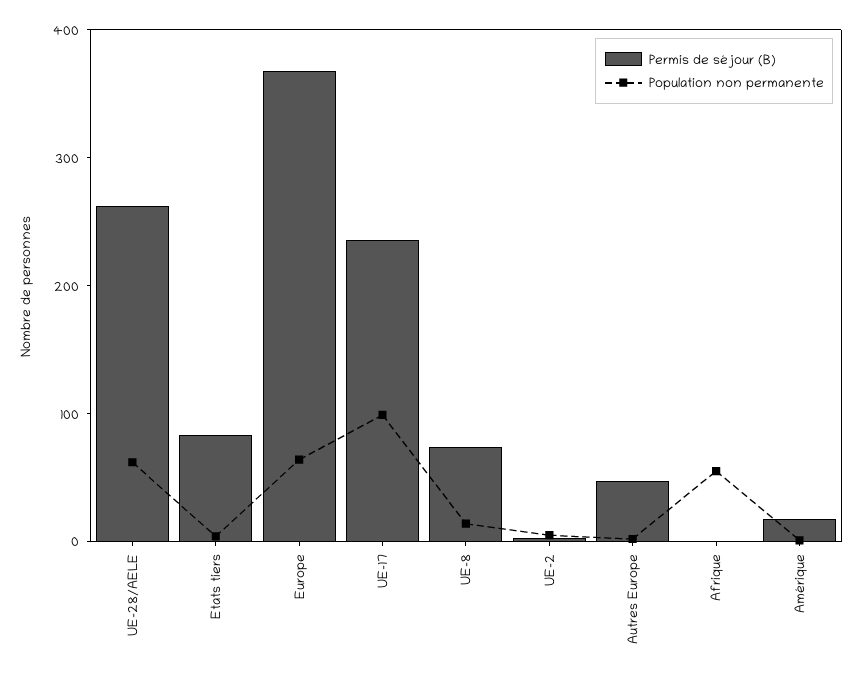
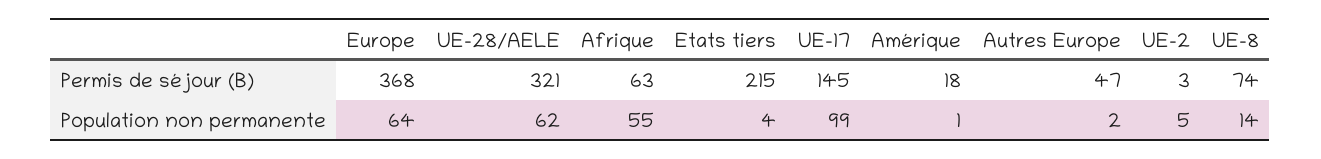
Permis de séjour (B), UE-28/AELE: 260 -> 321
Permis de séjour (B), Etats tiers: 80 -> 215
Permis de séjour (B), UE-17: 240 -> 145
Permis de séjour (B), Afrique: 0 -> 63

